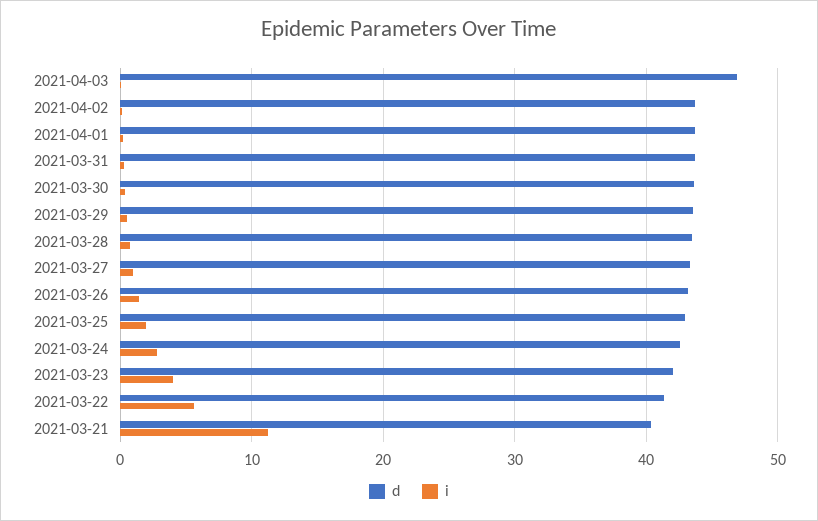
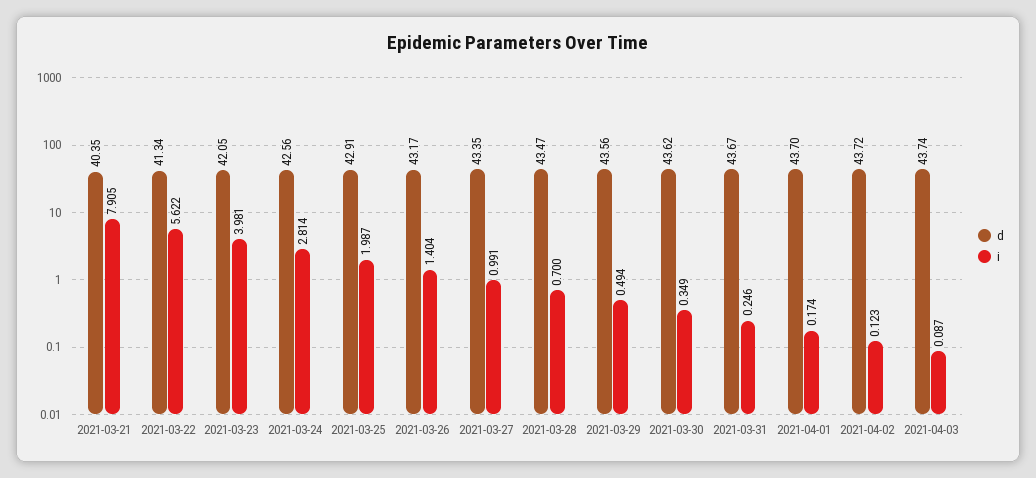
d, 2021-04-03: 47 -> 43.74
i, 2021-03-21: 11 -> 7.905

